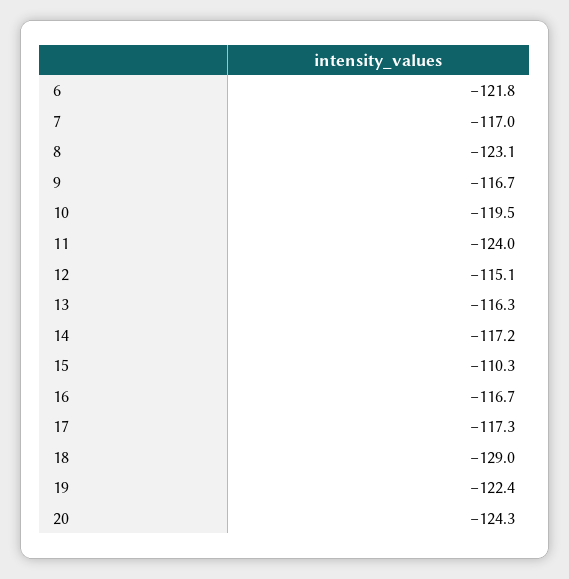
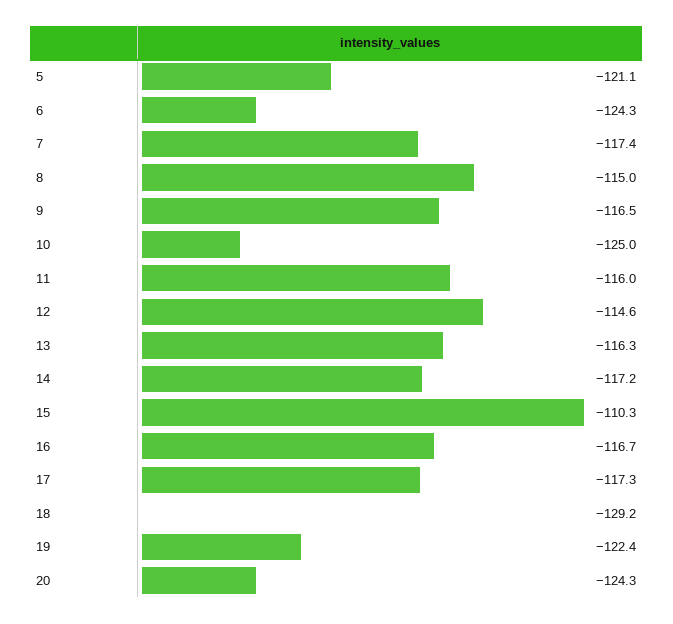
6: -121.8 -> -124.3
7: -117 -> -117.4
8: -123.1 -> -115
9: -116.7 -> -116.5
10: -119.5 -> -125
11: -124 -> -116
12: -115.1 -> -114.6
18: -129 -> -129.2
5: none -> -121.1

